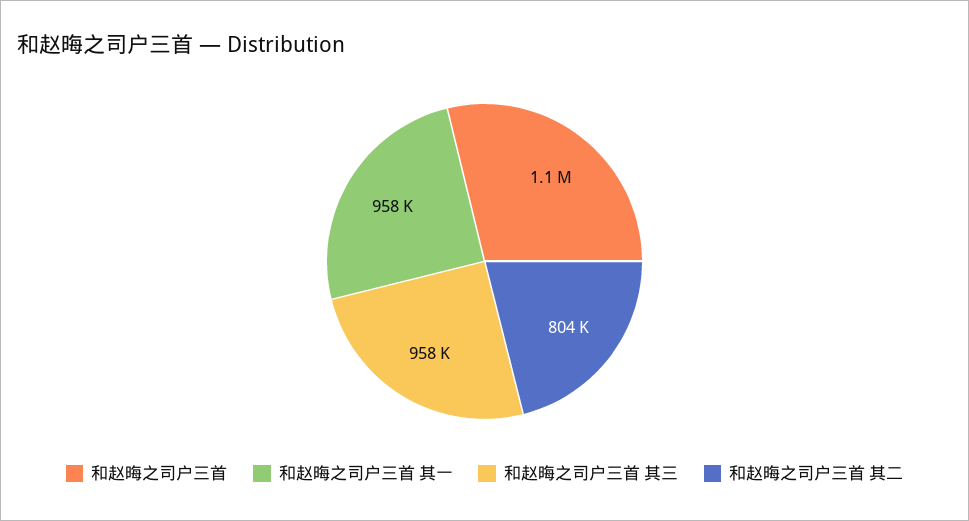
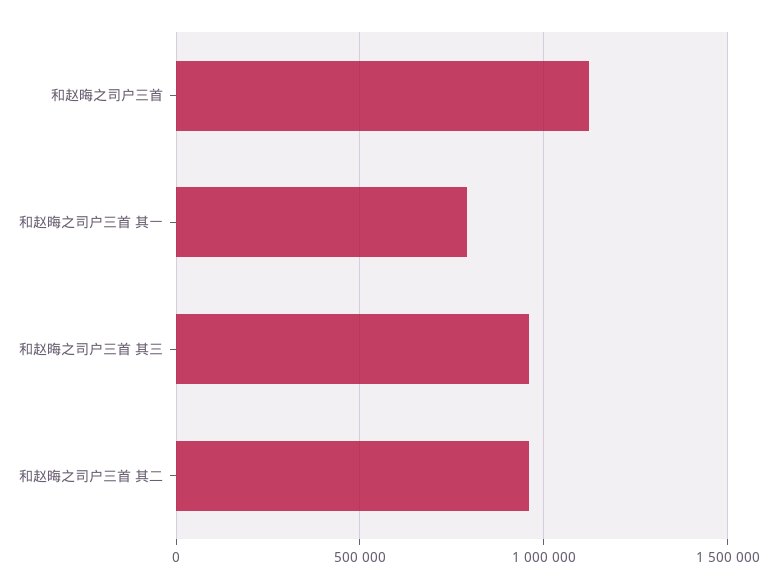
和赵晦之司户三首 其一: 958000 -> 800000
和赵晦之司户三首 其二: 804000 -> 950000

